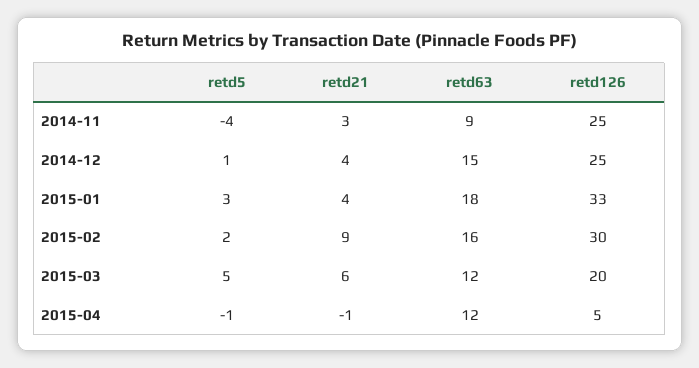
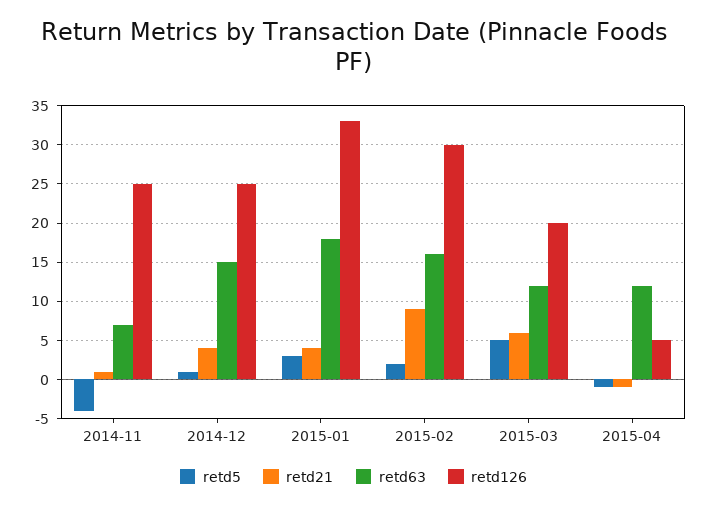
retd21, 2014-11: 3 -> 1
retd63, 2014-11: 9 -> 7

